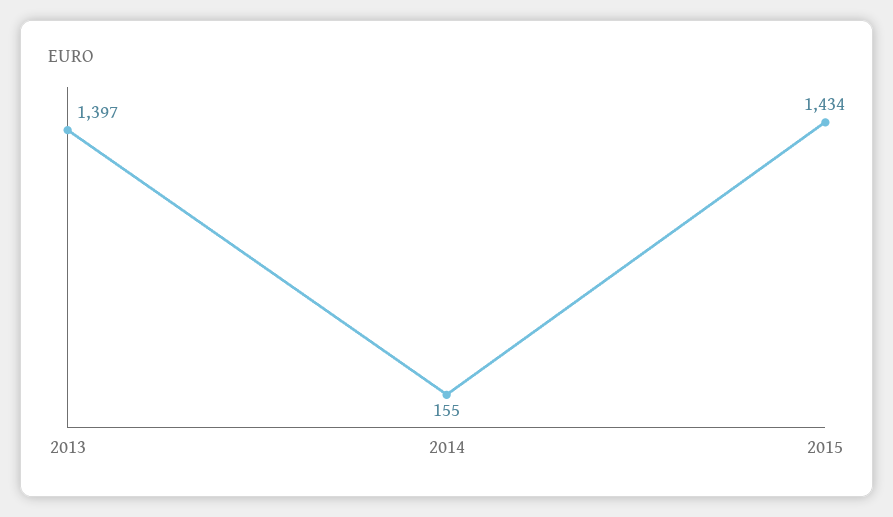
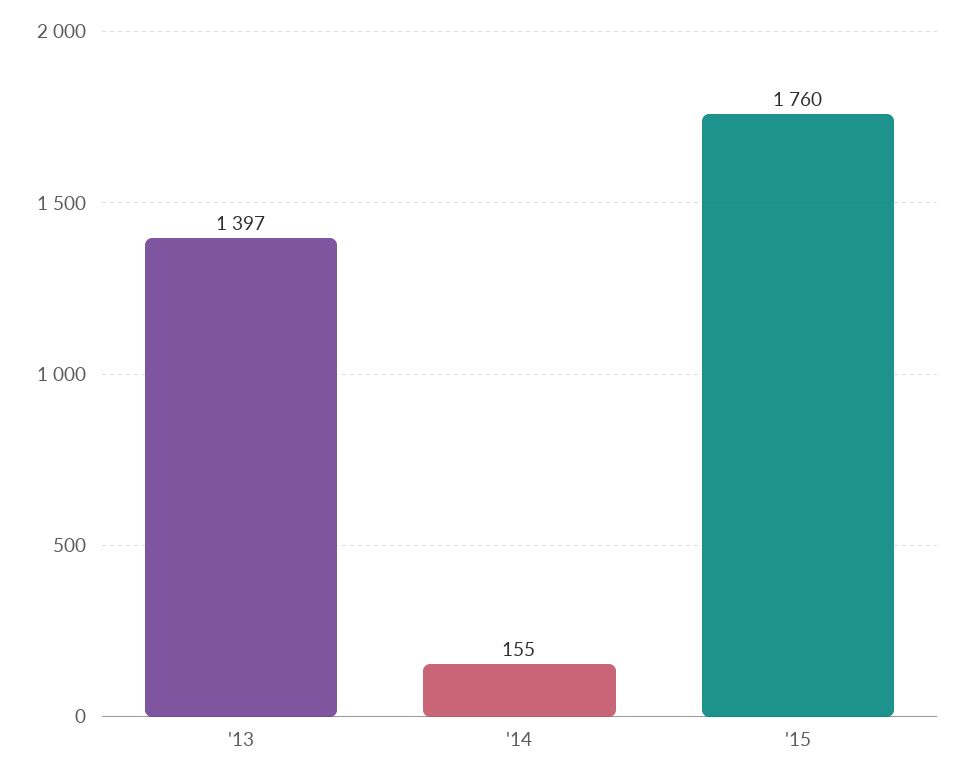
2015: 1434 -> 1760

